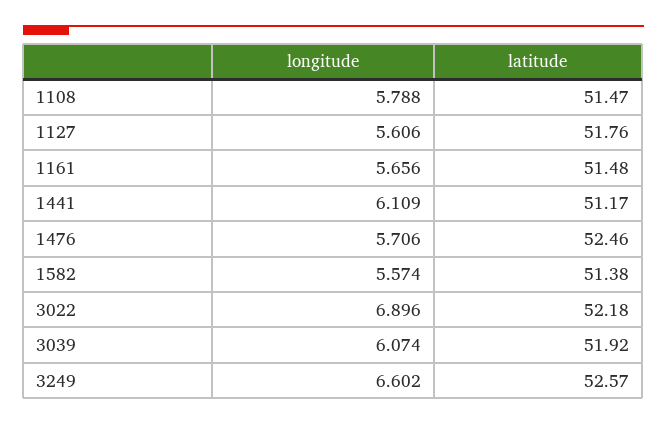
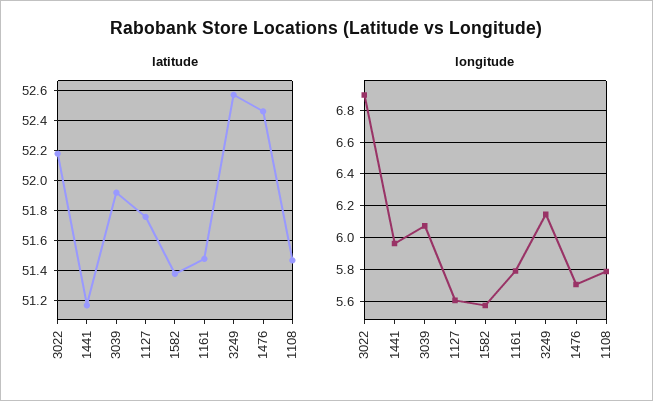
longitude, 1161: 5.656 -> 5.8
longitude, 1441: 6.109 -> 5.95
longitude, 3249: 6.602 -> 6.15

